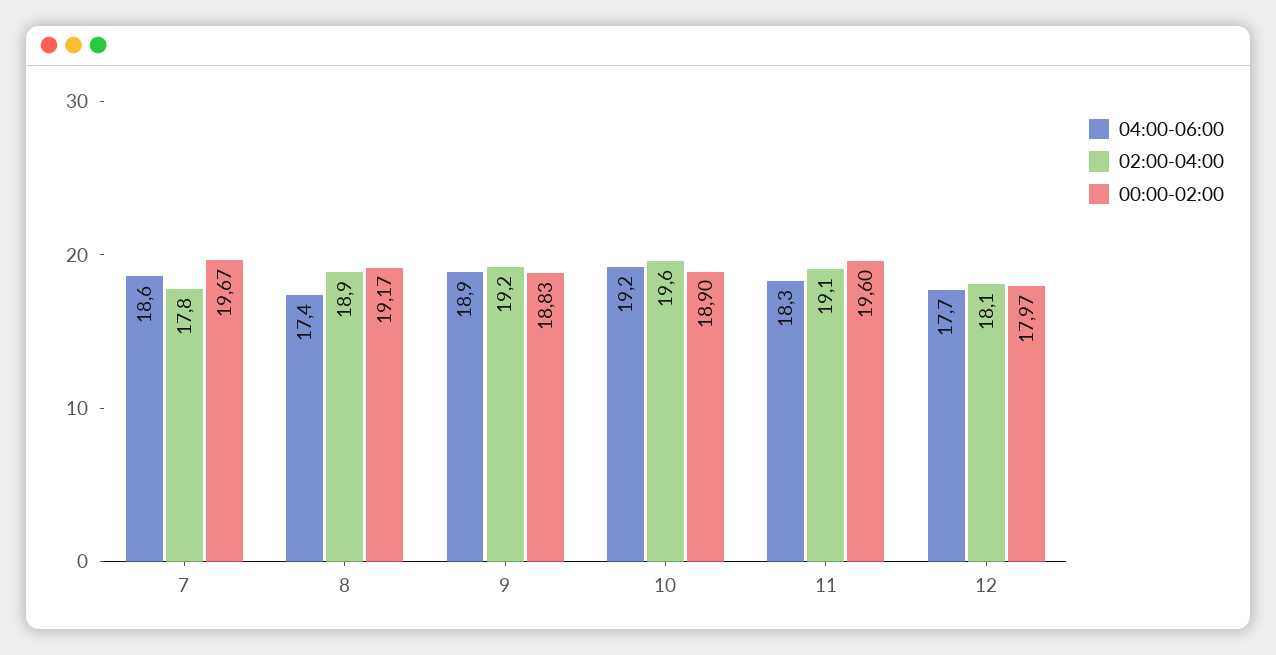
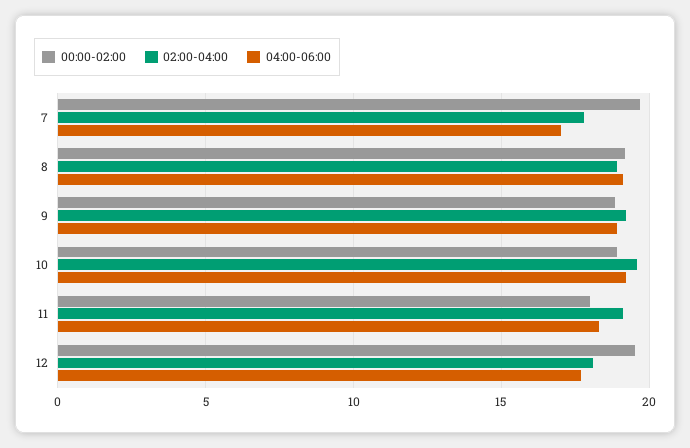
04:00-06:00, 7: 18.6 -> 17
04:00-06:00, 8: 17.4 -> 19
00:00-02:00, 11: 19.6 -> 18
00:00-02:00, 12: 17.97 -> 19.5

